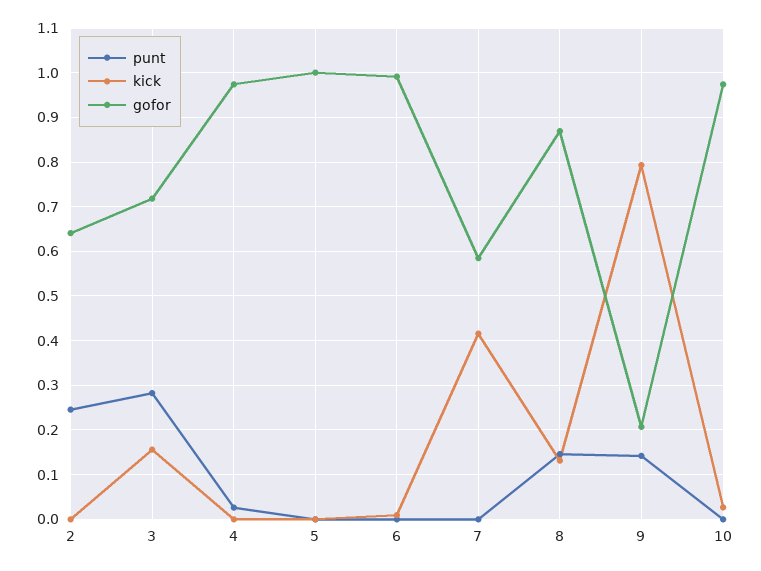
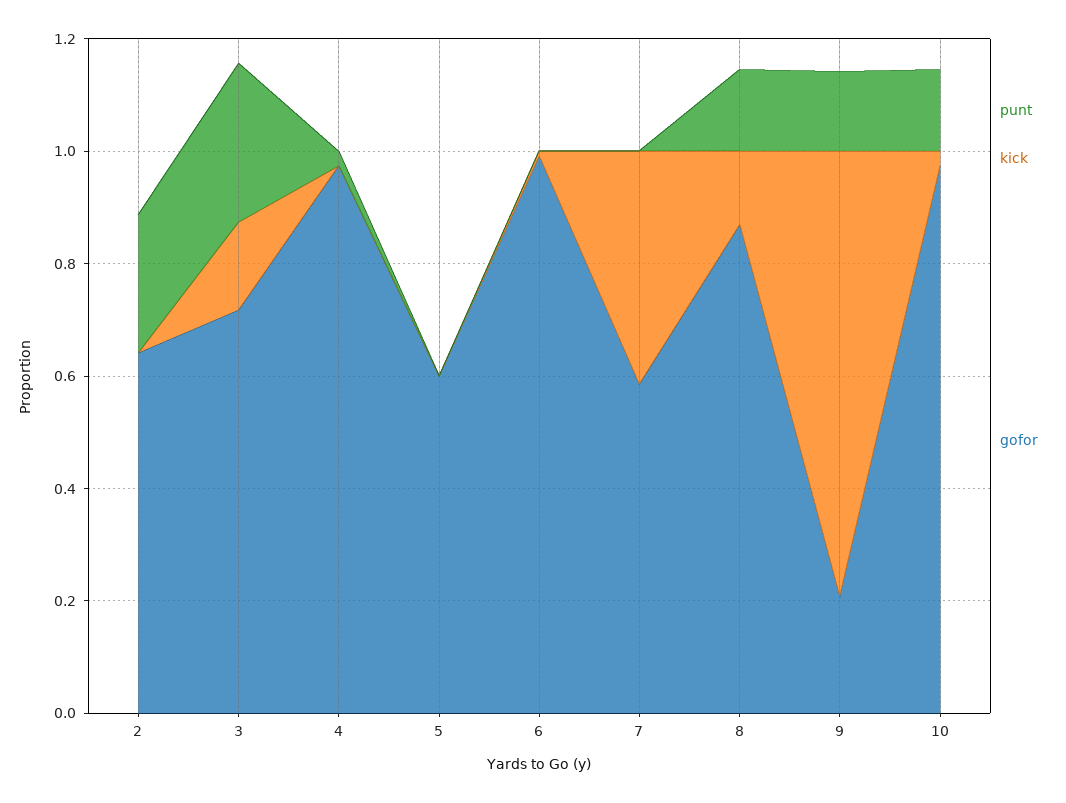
gofor, 5: 1 -> 0.6
punt, 10: 0 -> 0.15

